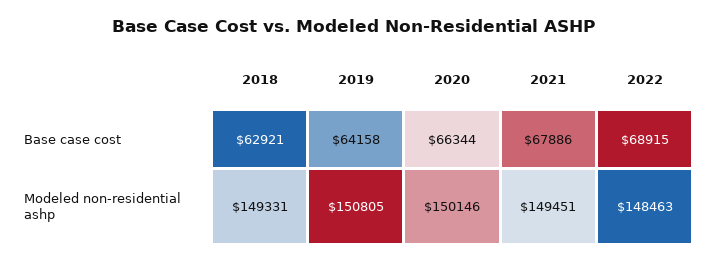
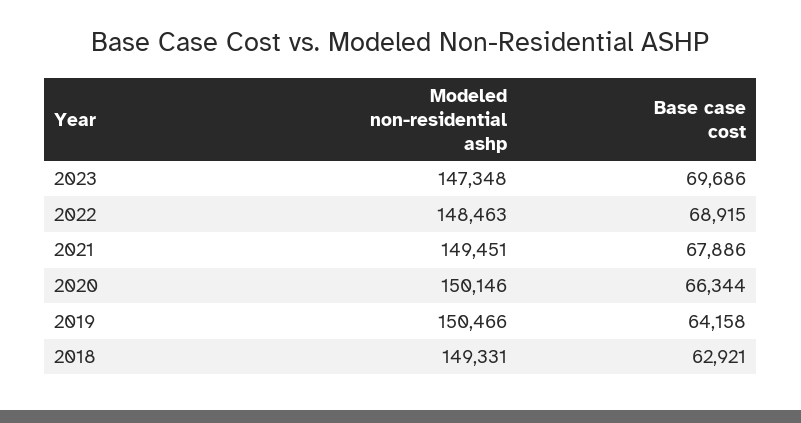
2019, Modeled non-residential ashp: 150805 -> 150466
2023, Modeled non-residential ashp: none -> 147348
2023, Base case cost: none -> 69686

